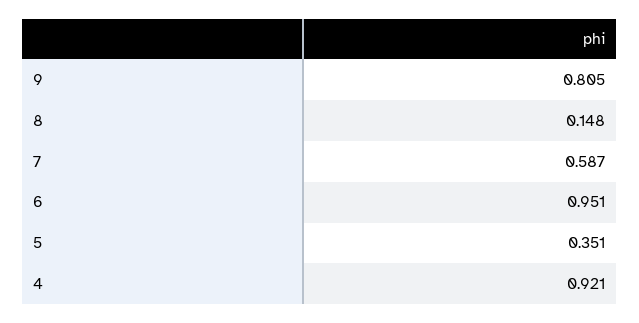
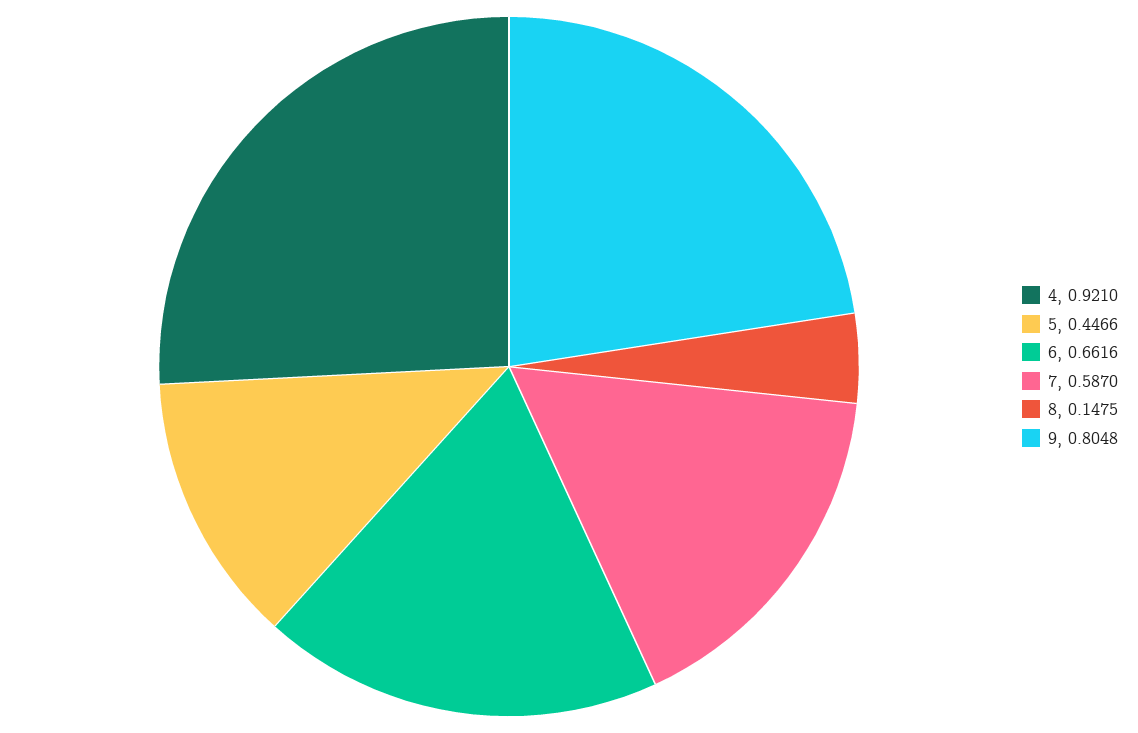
6: 0.951 -> 0.6616
5: 0.351 -> 0.4466

